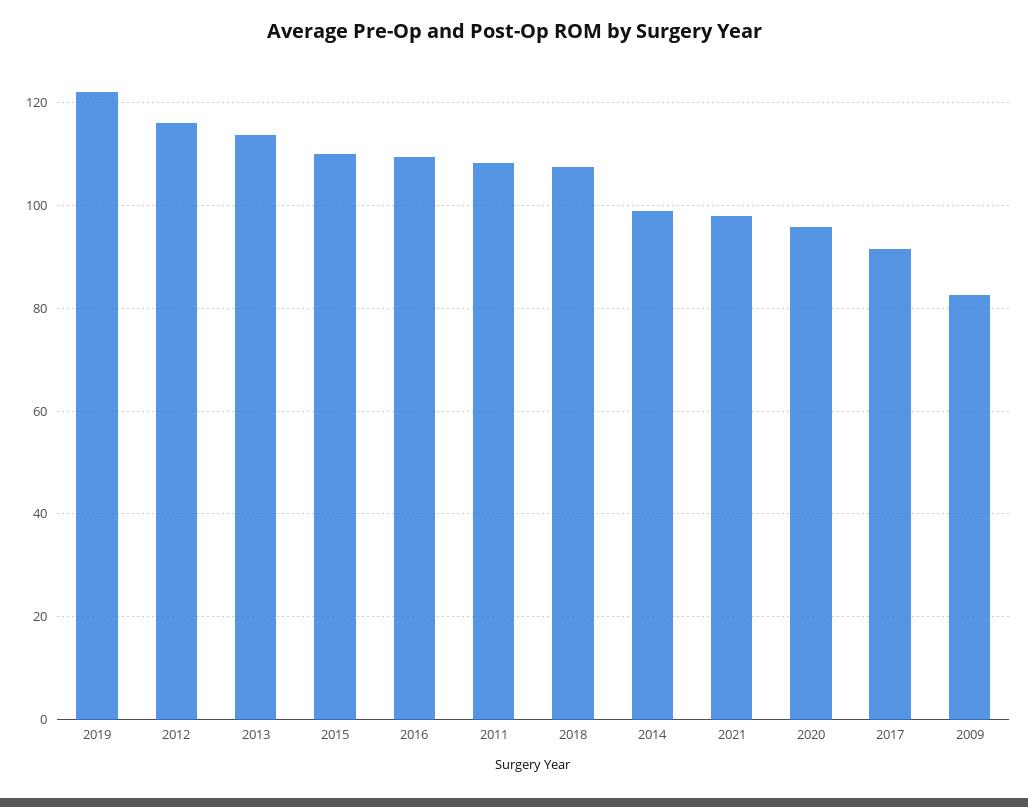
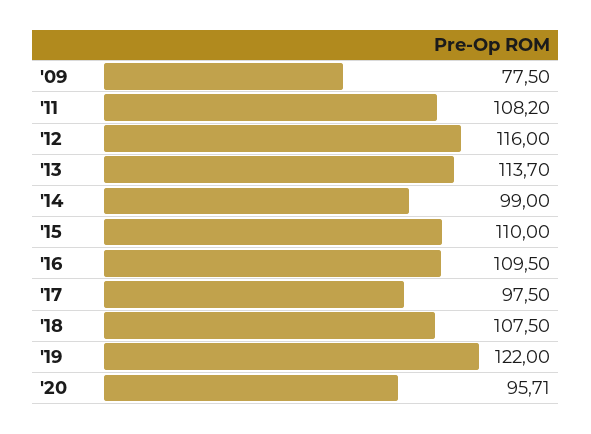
2021: 98 -> none
2017: 92 -> 97.5
2009: 82 -> 77.5

